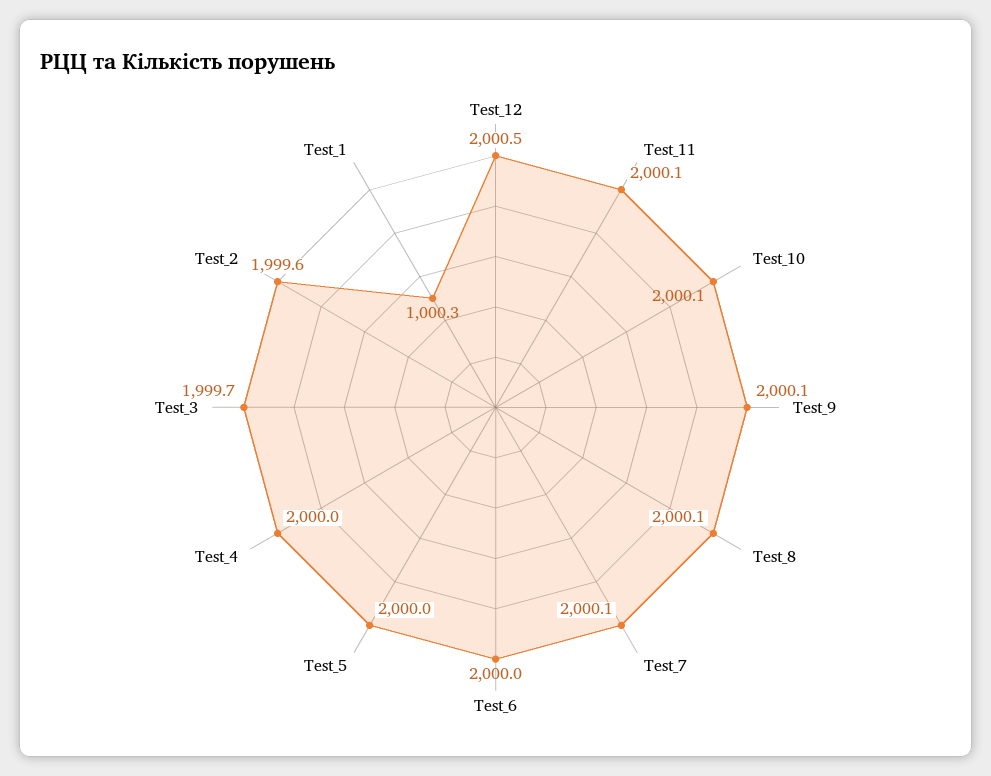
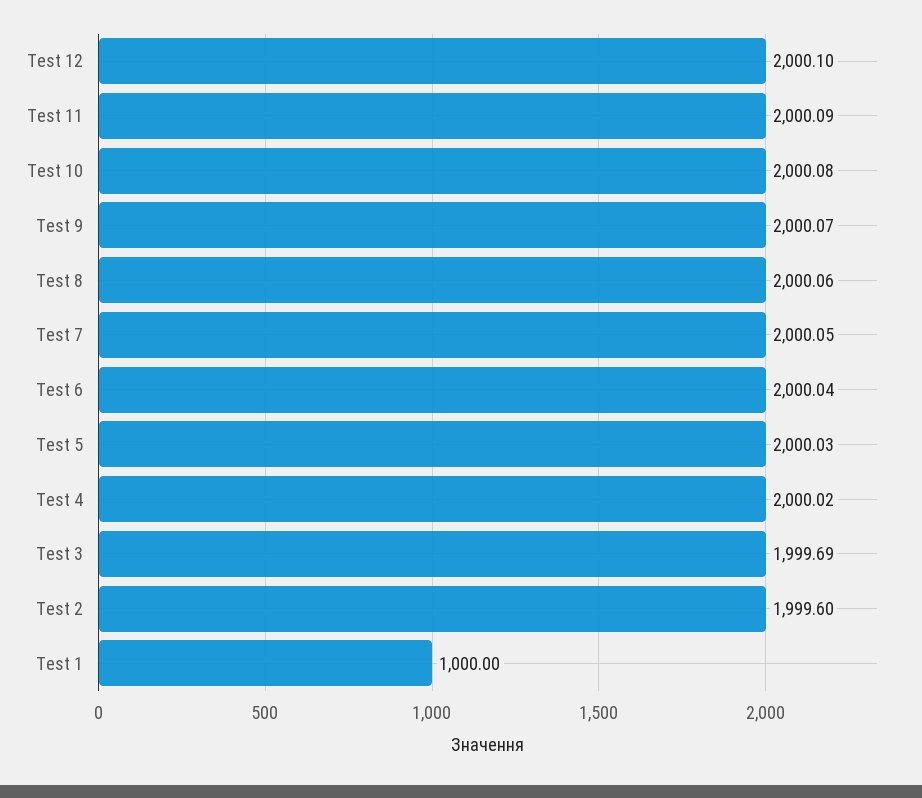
Test_12: 2000.5 -> 2000.1
Test_1: 1000.3 -> 1000

